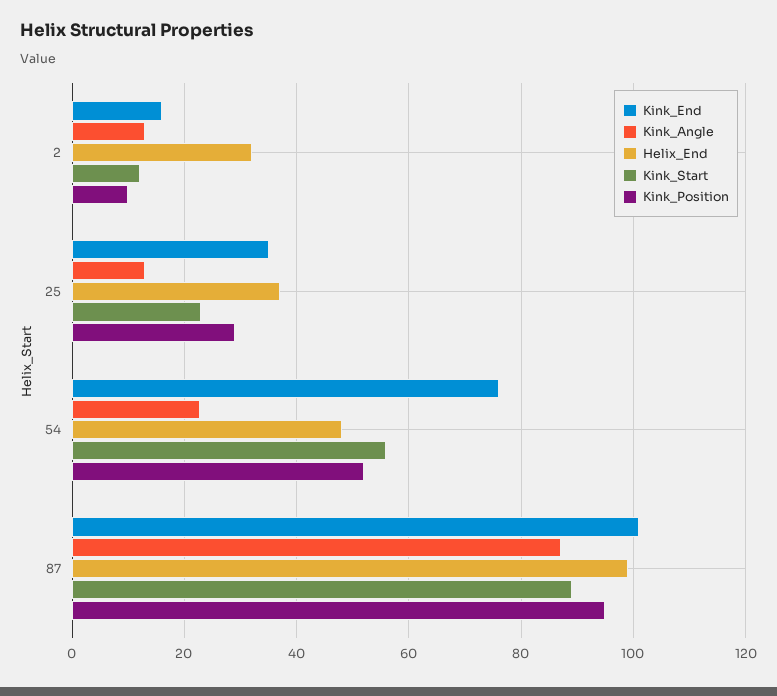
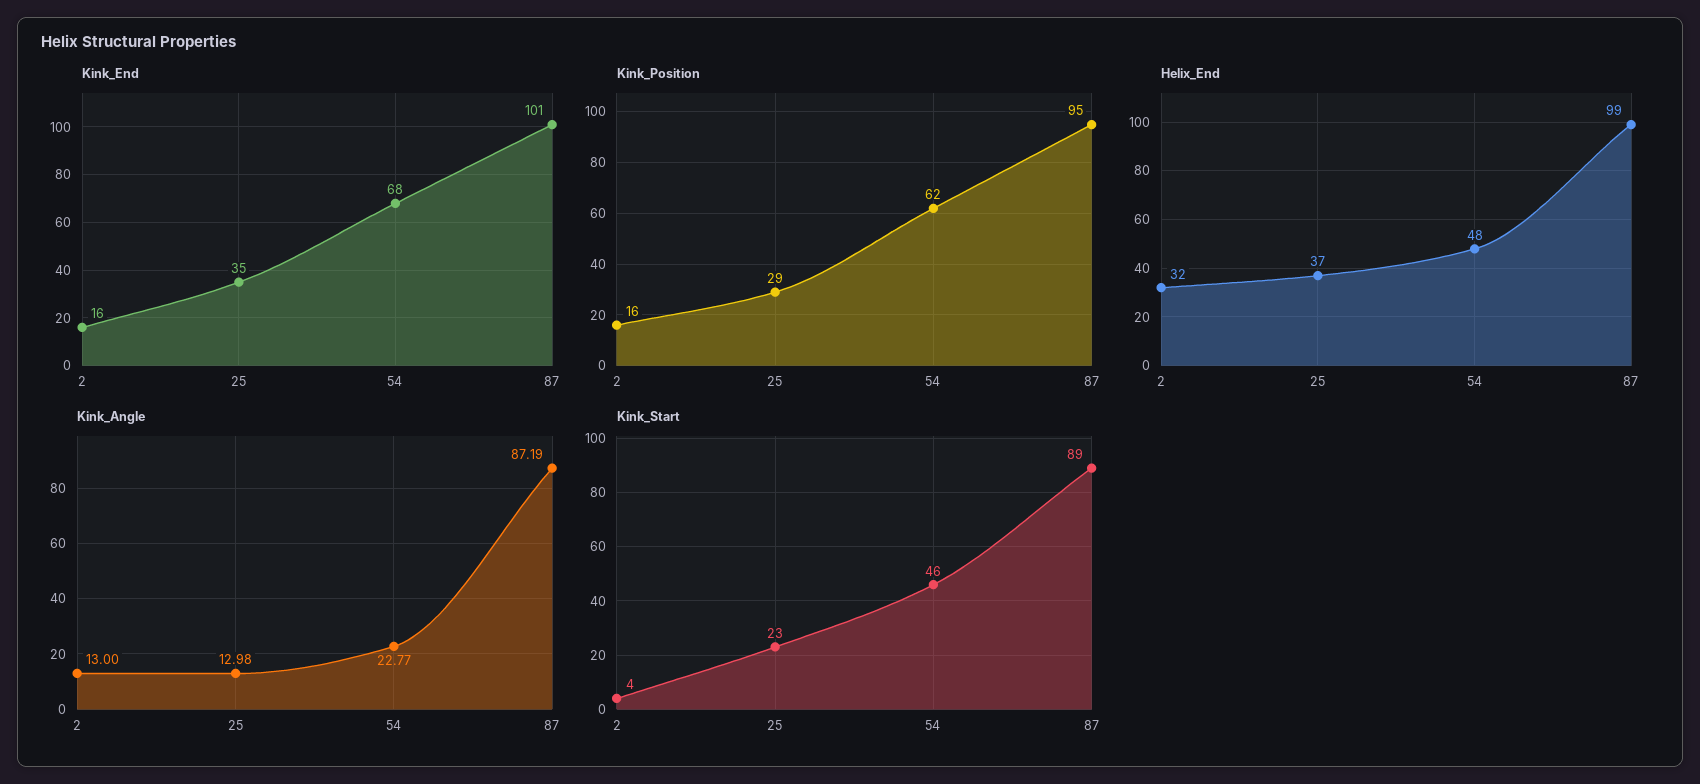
Kink_Start, 2: 12 -> 4
Kink_Position, 2: 10 -> 16
Kink_End, 54: 76 -> 68
Kink_Start, 54: 56 -> 46
Kink_Position, 54: 52 -> 62

